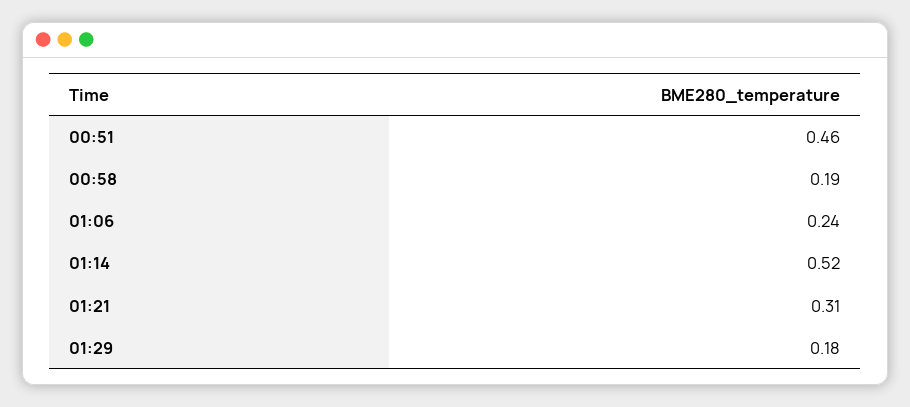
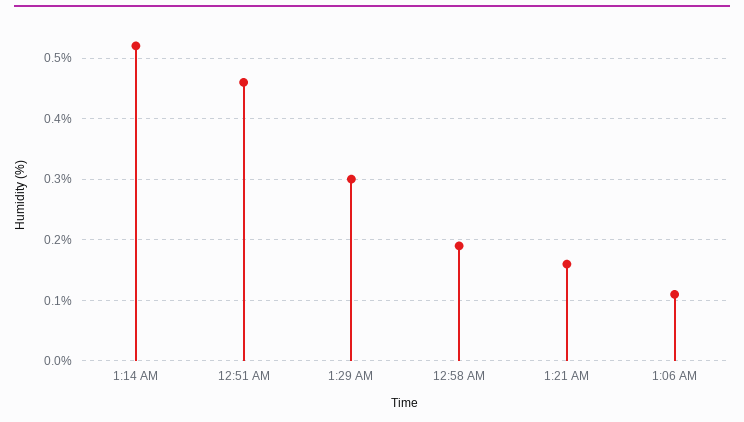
01:06: 0.24 -> 0.11
01:21: 0.31 -> 0.16
01:29: 0.18 -> 0.3

